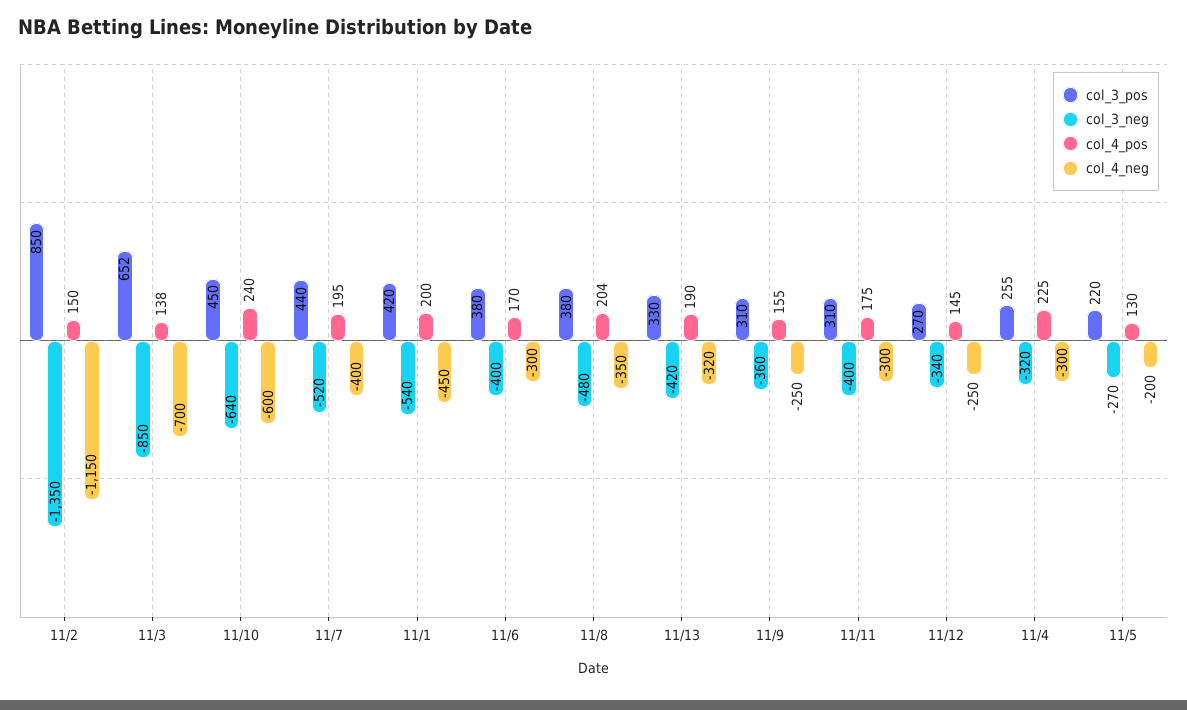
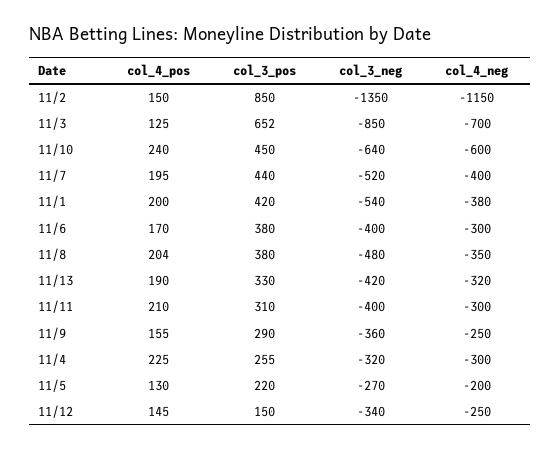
col_4_pos, 11/3: 138 -> 125
col_4_neg, 11/1: -450 -> -380
col_3_pos, 11/9: 310 -> 290
col_4_pos, 11/11: 175 -> 210
col_3_pos, 11/12: 270 -> 150

